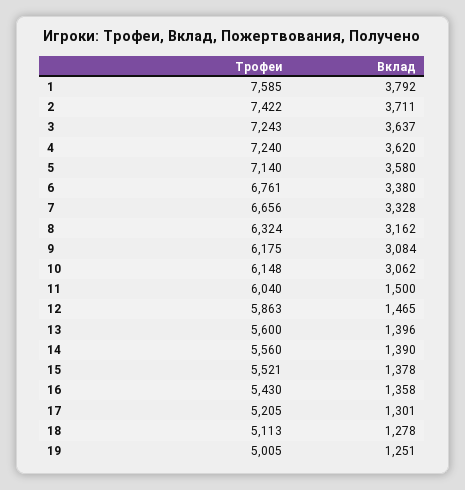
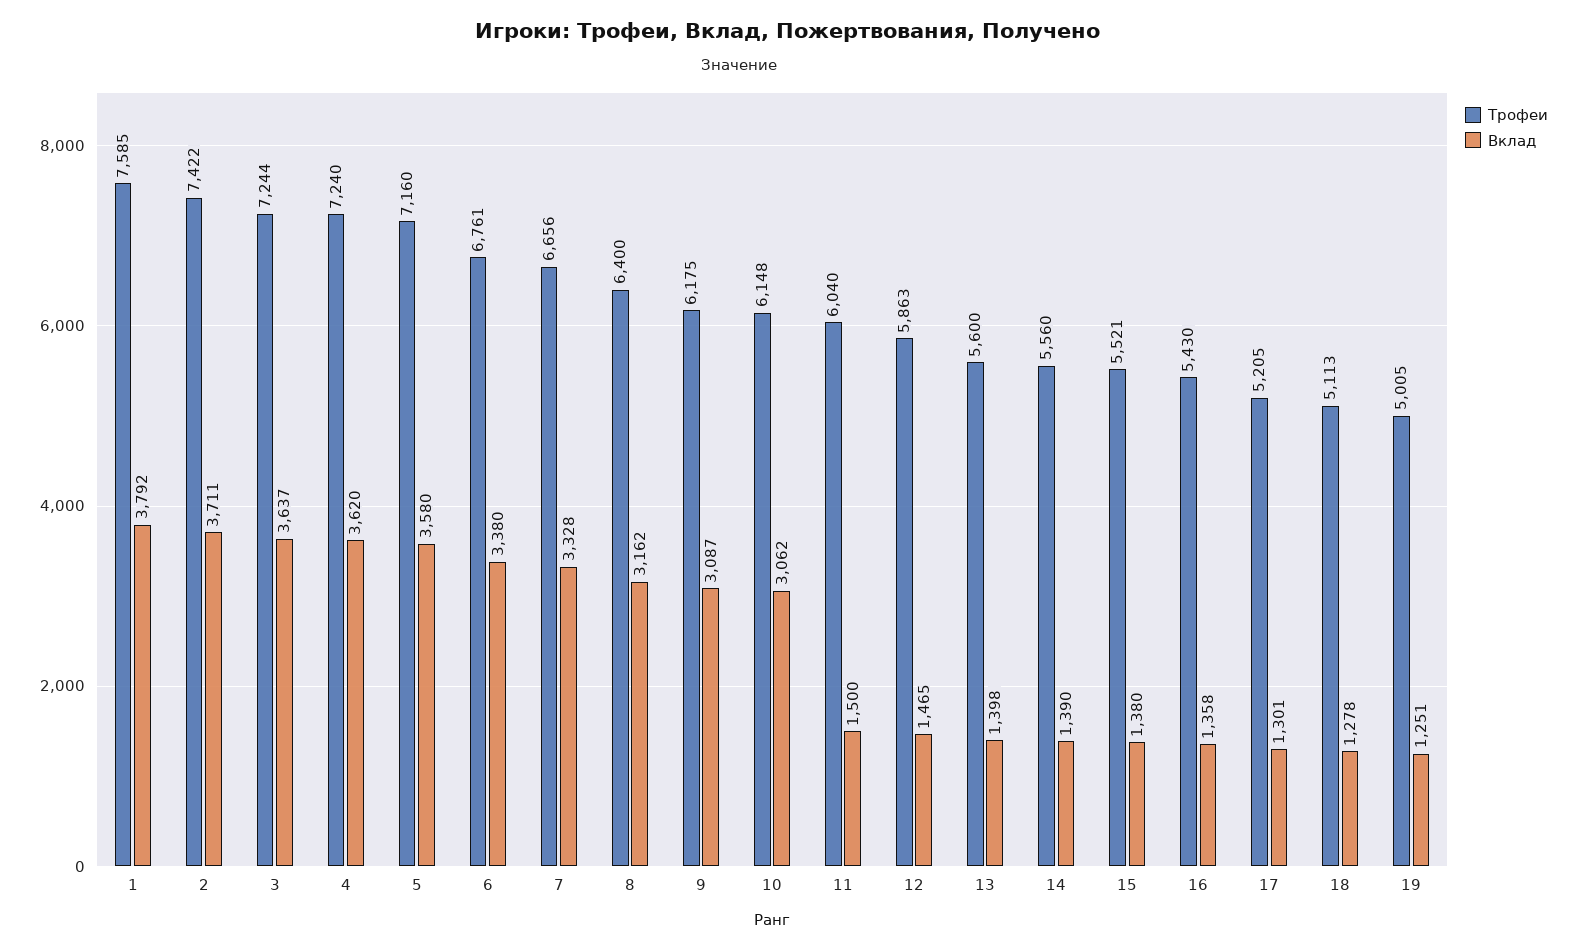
Трофеи, 3: 7243 -> 7244
Трофеи, 5: 7140 -> 7160
Трофеи, 8: 6324 -> 6400
Вклад, 9: 3084 -> 3087
Вклад, 13: 1396 -> 1398
Вклад, 15: 1378 -> 1380

